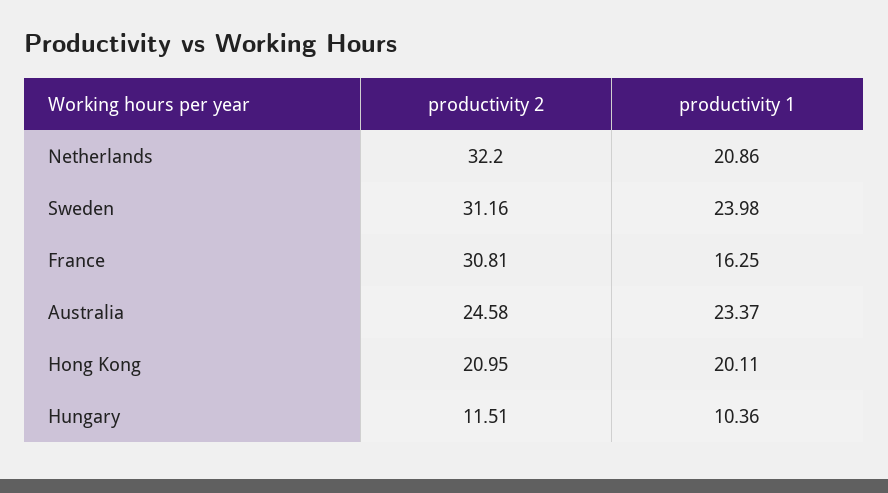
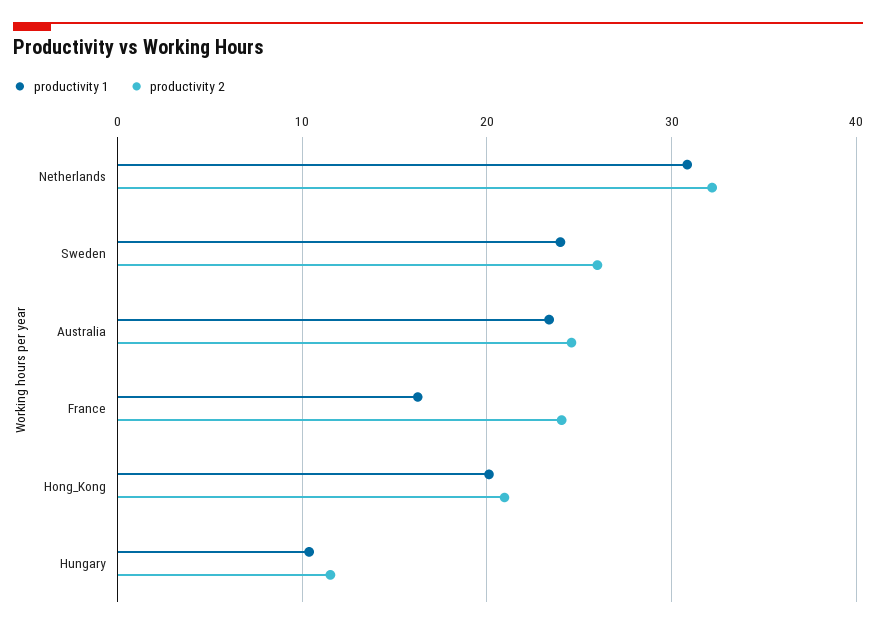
productivity 1, Netherlands: 20.86 -> 31
productivity 2, Sweden: 31.16 -> 26
productivity 2, France: 30.81 -> 24

